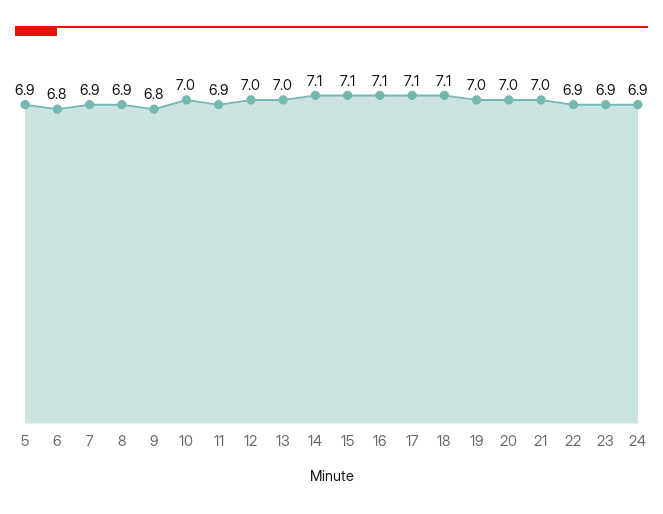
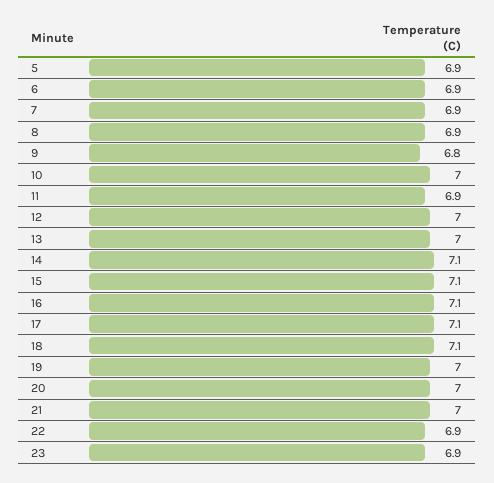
6: 6.8 -> 6.9
24: 6.9 -> none

